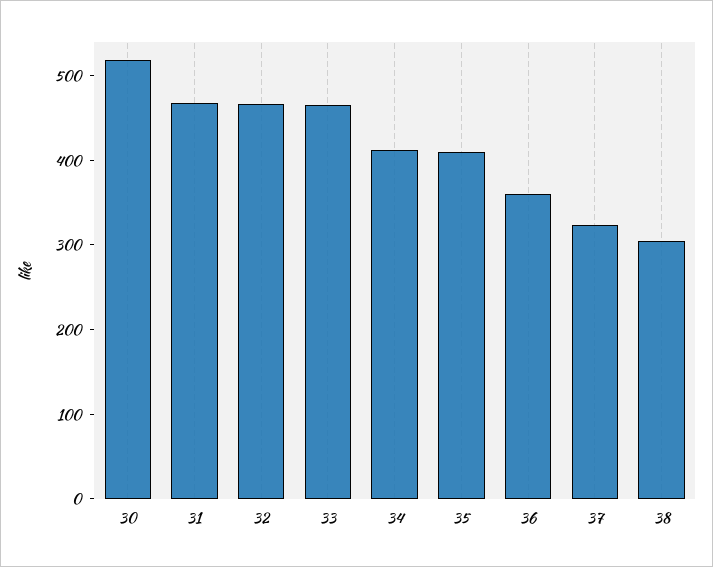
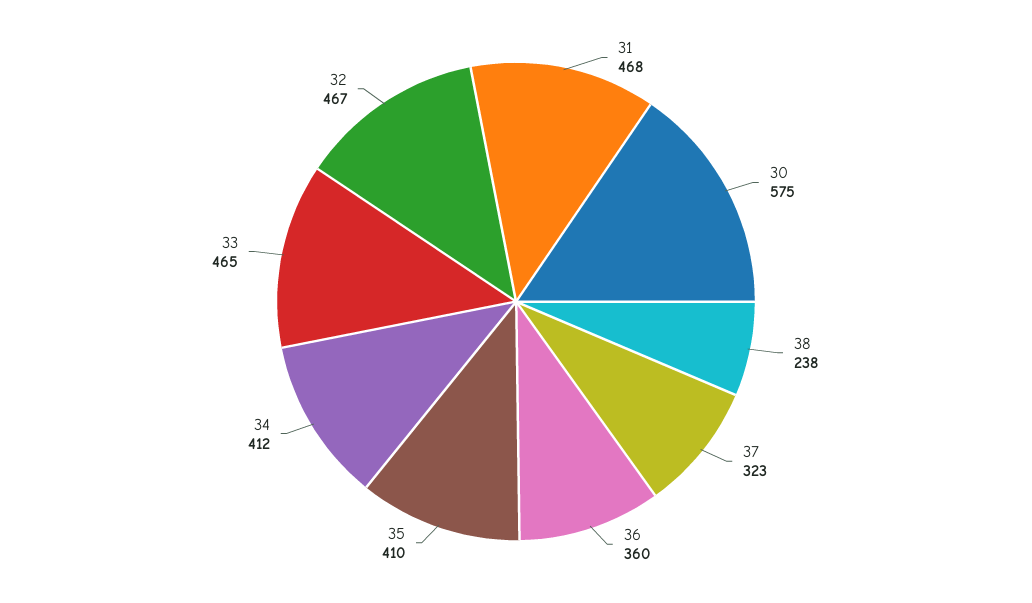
30: 520 -> 575
38: 300 -> 238

